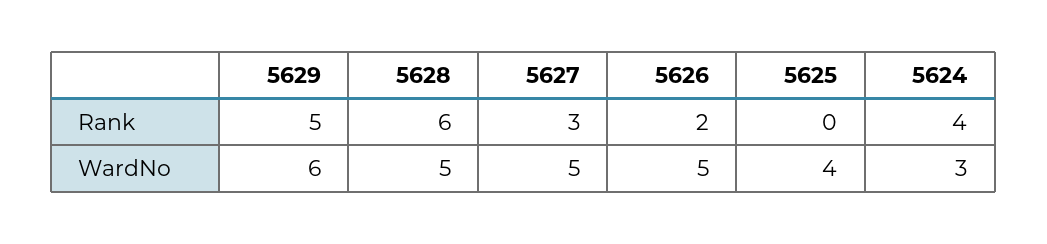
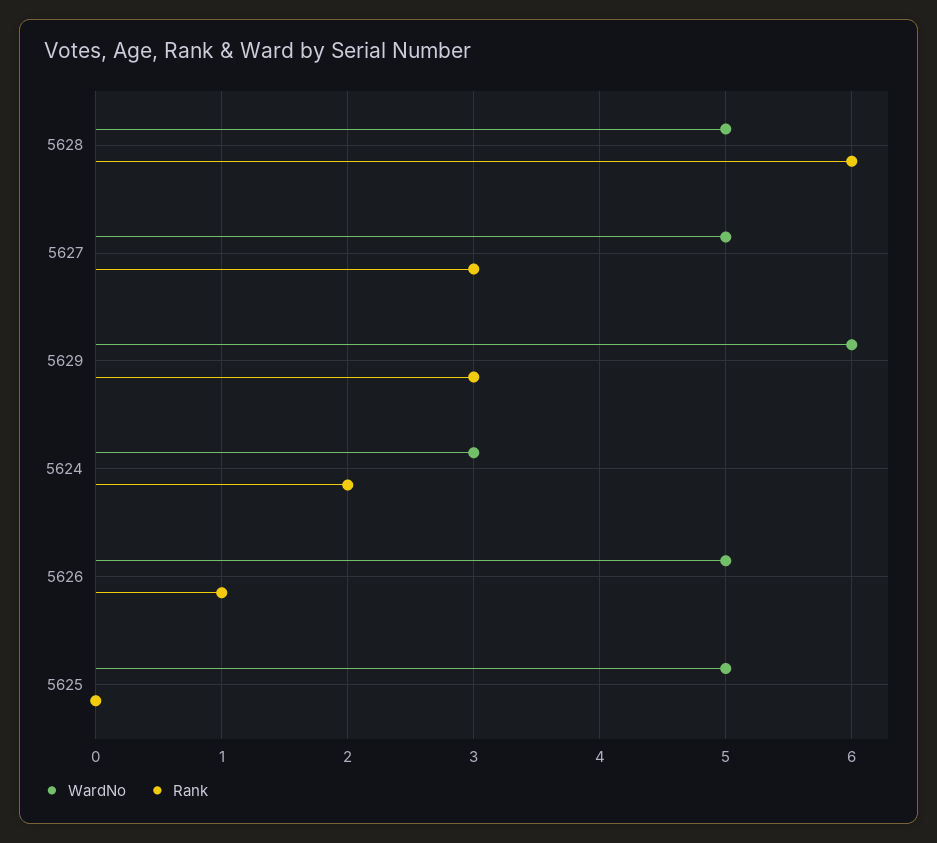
Rank, 5629: 5 -> 3
Rank, 5626: 2 -> 1
Rank, 5624: 4 -> 2
WardNo, 5625: 4 -> 5

